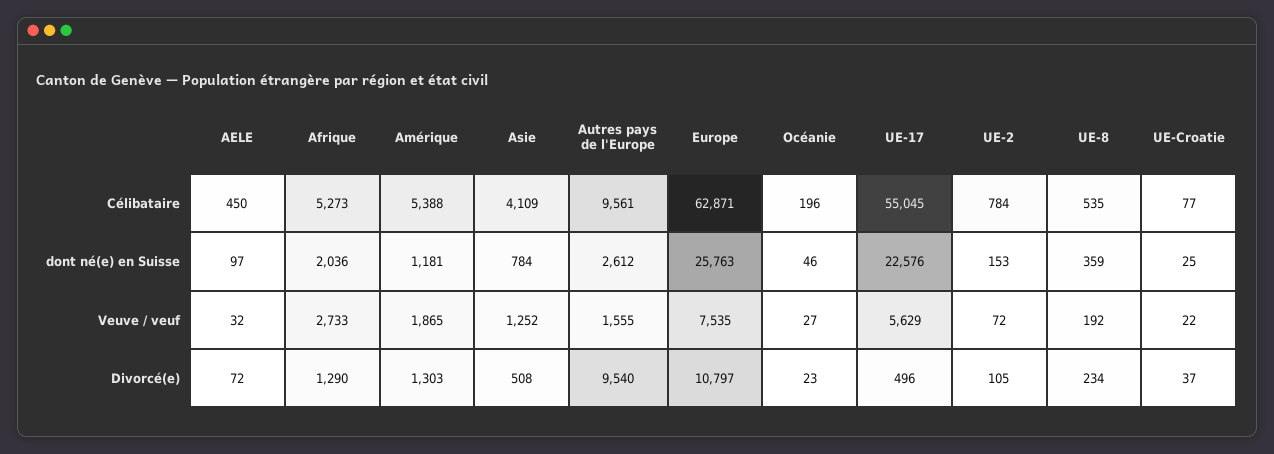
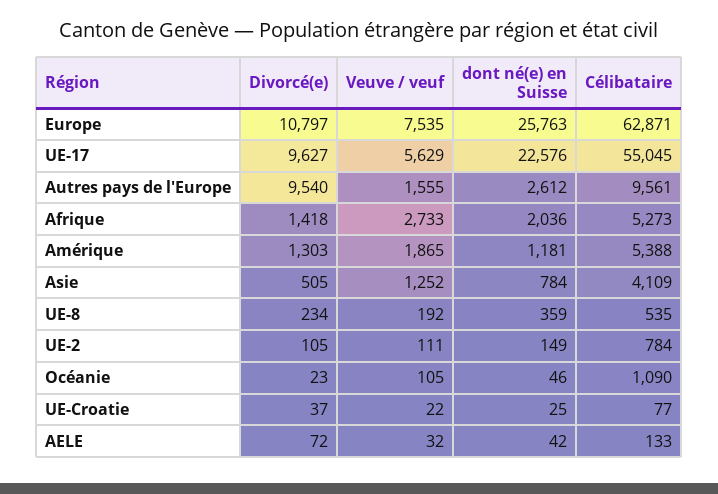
AELE, Célibataire: 450 -> 133
Océanie, Célibataire: 196 -> 1090
AELE, dont né(e) en Suisse: 97 -> 42
UE-2, dont né(e) en Suisse: 153 -> 149
Océanie, Veuve / veuf: 27 -> 105
UE-2, Veuve / veuf: 72 -> 111
Afrique, Divorcé(e): 1290 -> 1418
Asie, Divorcé(e): 508 -> 505
UE-17, Divorcé(e): 496 -> 9627

